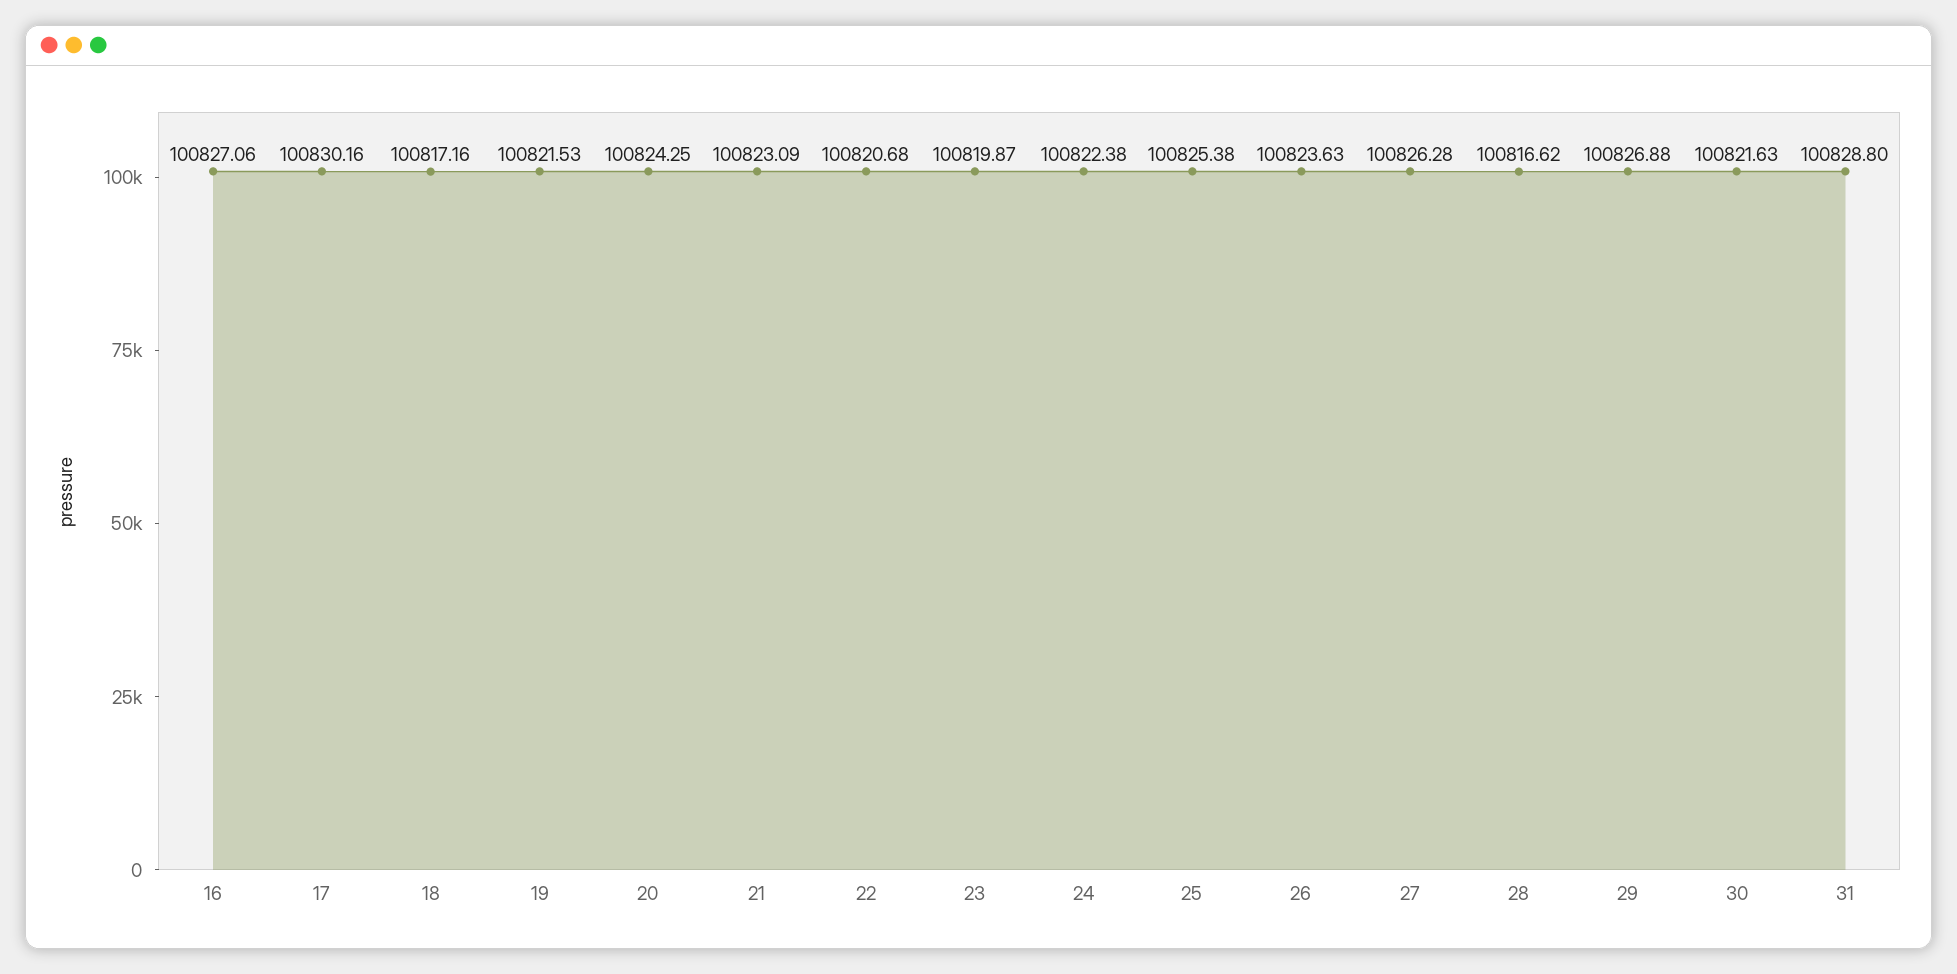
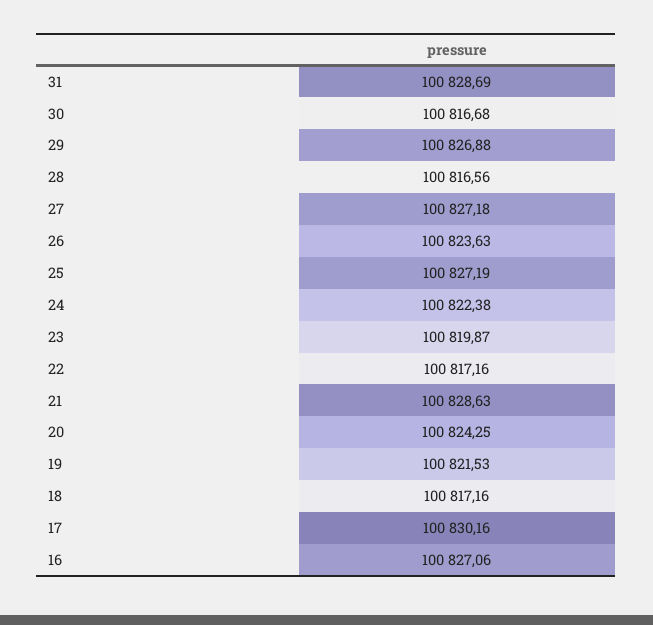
21: 100823.09 -> 100828.63
22: 100820.68 -> 100817.16
25: 100825.38 -> 100827.19
27: 100826.28 -> 100827.18
28: 100816.62 -> 100816.56
30: 100821.63 -> 100816.68
31: 100828.8 -> 100828.69

